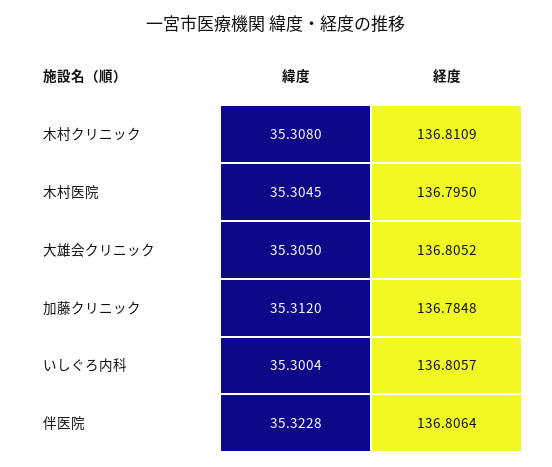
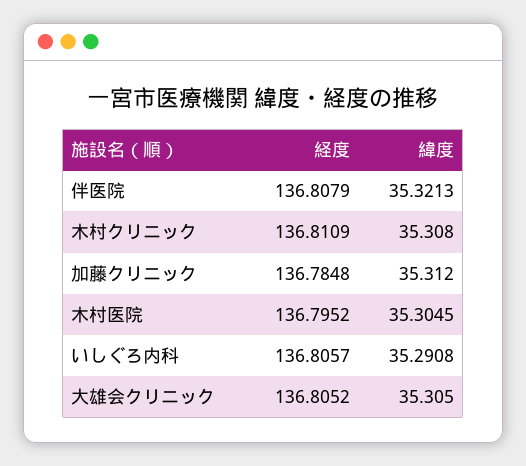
経度, 木村医院: 136.795 -> 136.7952
緯度, いしぐろ内科: 35.3004 -> 35.2908
緯度, 伴医院: 35.3228 -> 35.3213
経度, 伴医院: 136.8064 -> 136.8079

